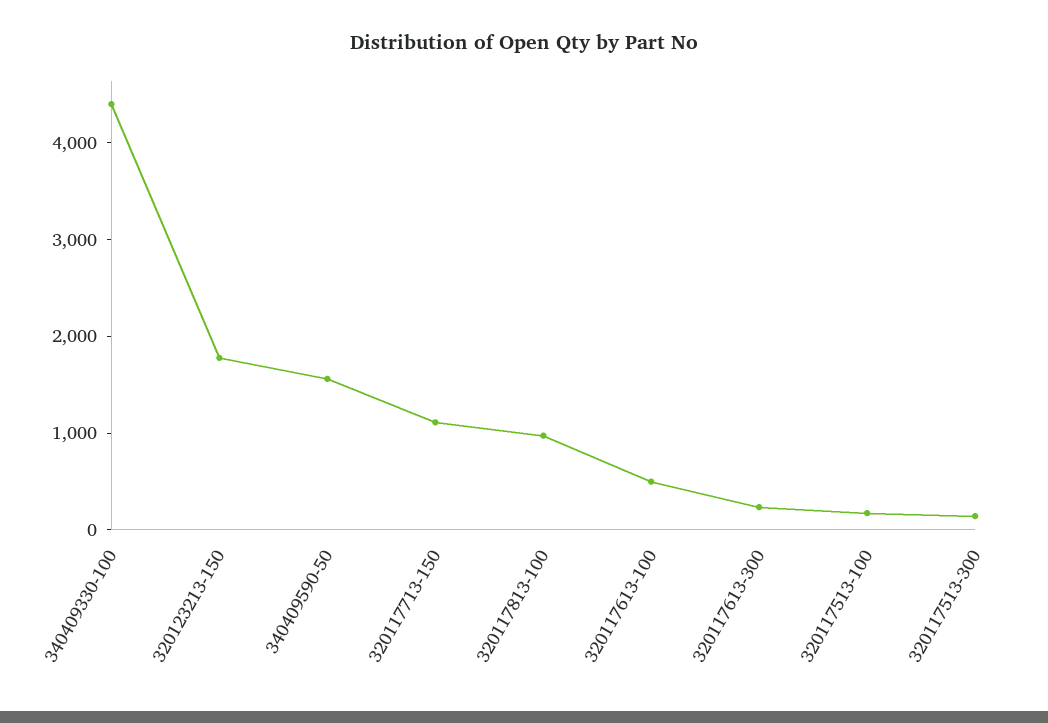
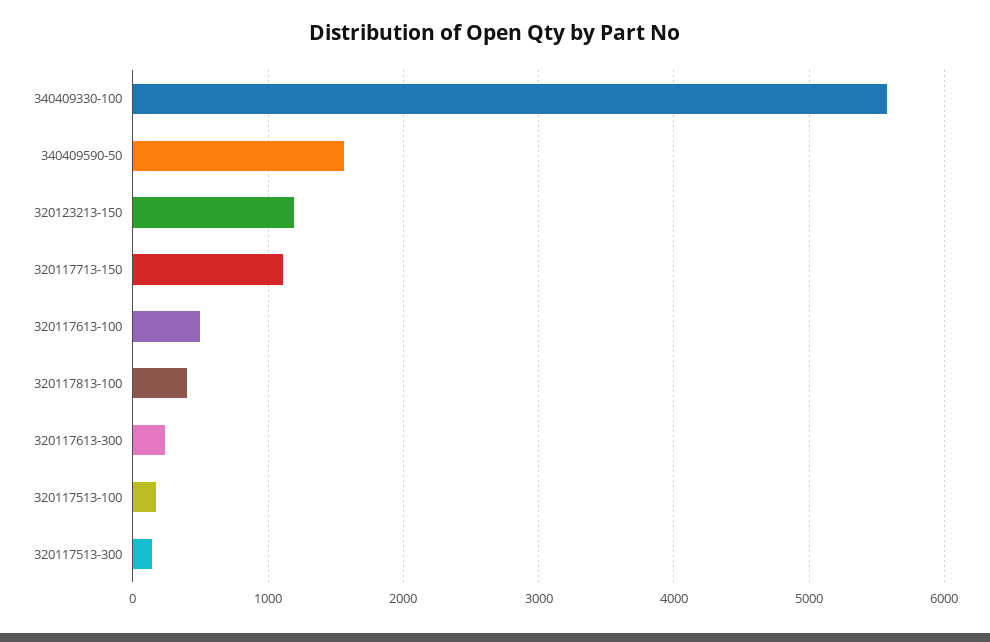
340409330-100: 4400 -> 5600
320123213-150: 1800 -> 1200
320117813-100: 1000 -> 400

